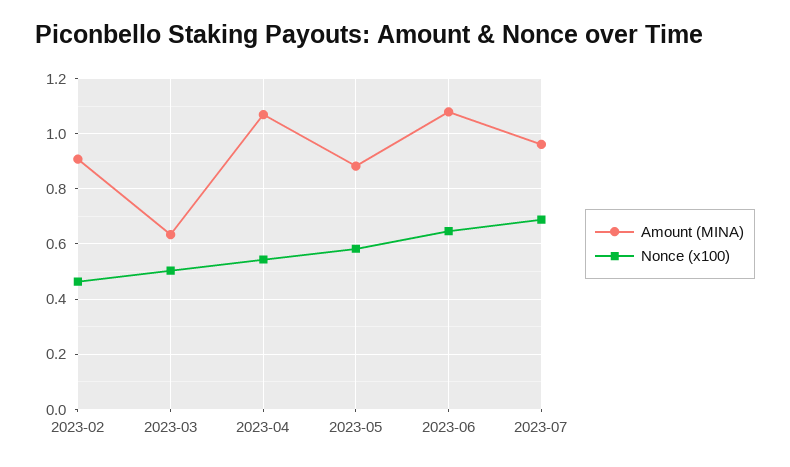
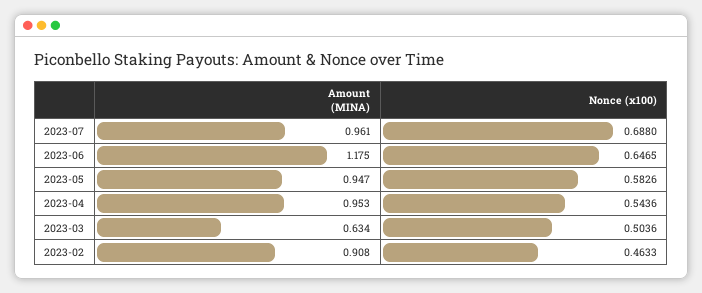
Amount (MINA), 2023-04: 1.075 -> 0.953
Amount (MINA), 2023-05: 0.875 -> 0.947
Amount (MINA), 2023-06: 1.075 -> 1.175

